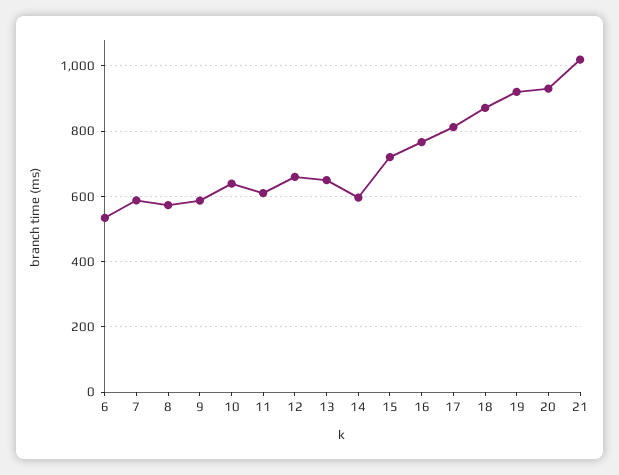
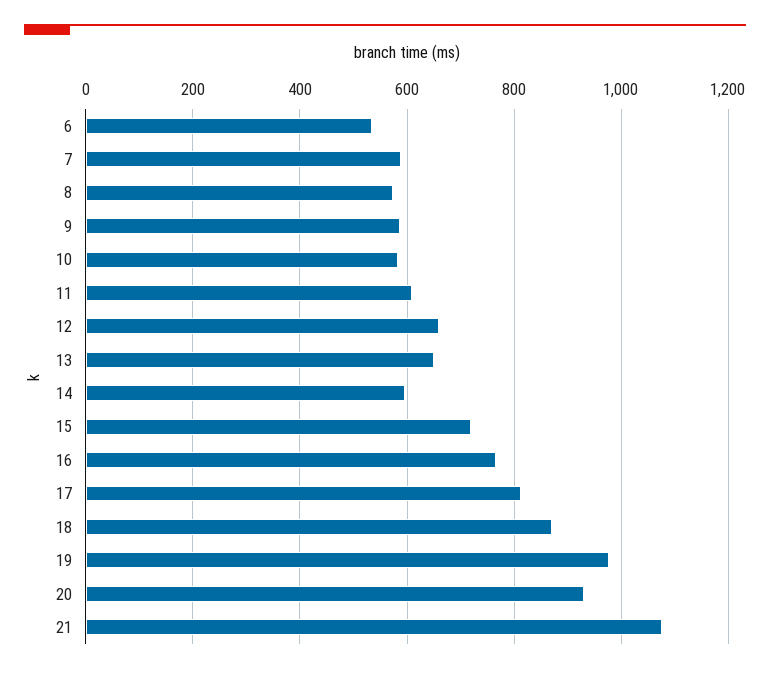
10: 640 -> 580
19: 920 -> 980
21: 1020 -> 1080

